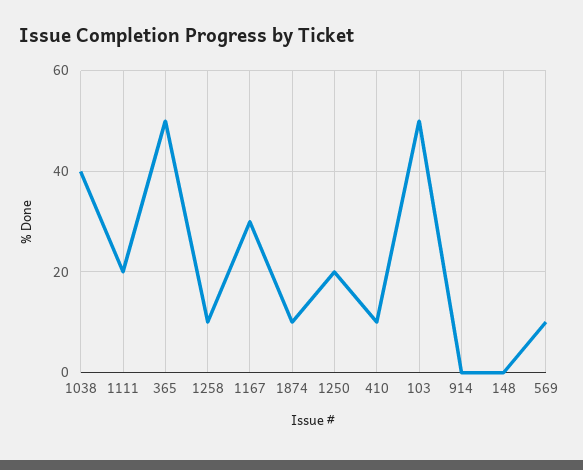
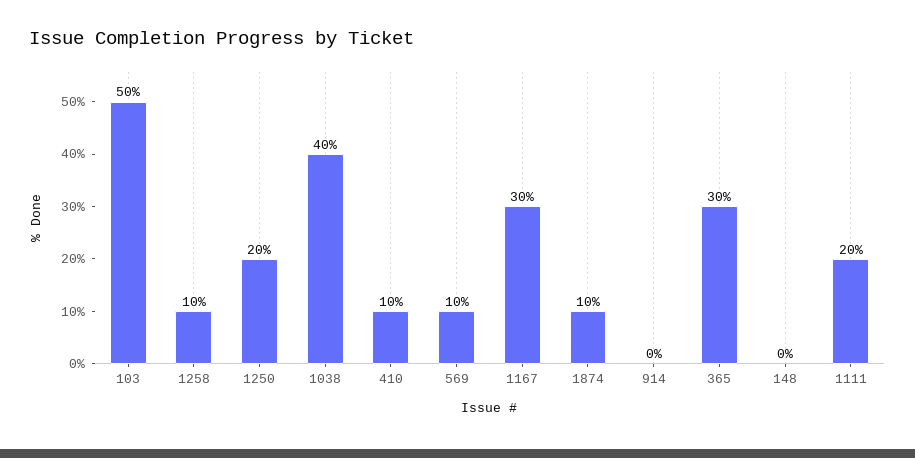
365: 50 -> 30

